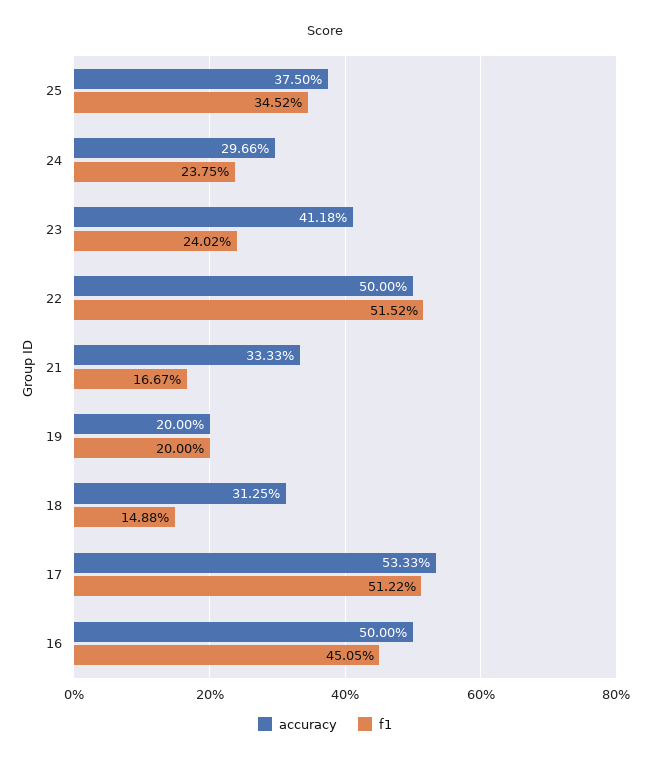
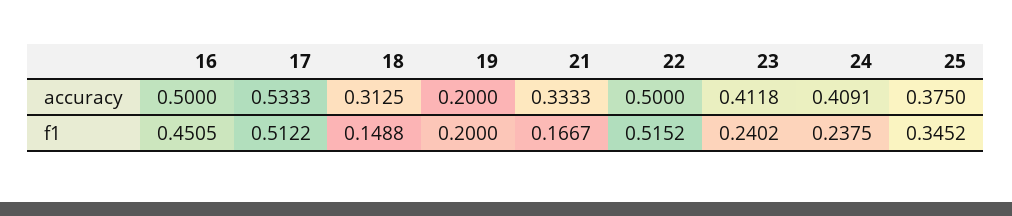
accuracy, 24: 0.2966 -> 0.4091

